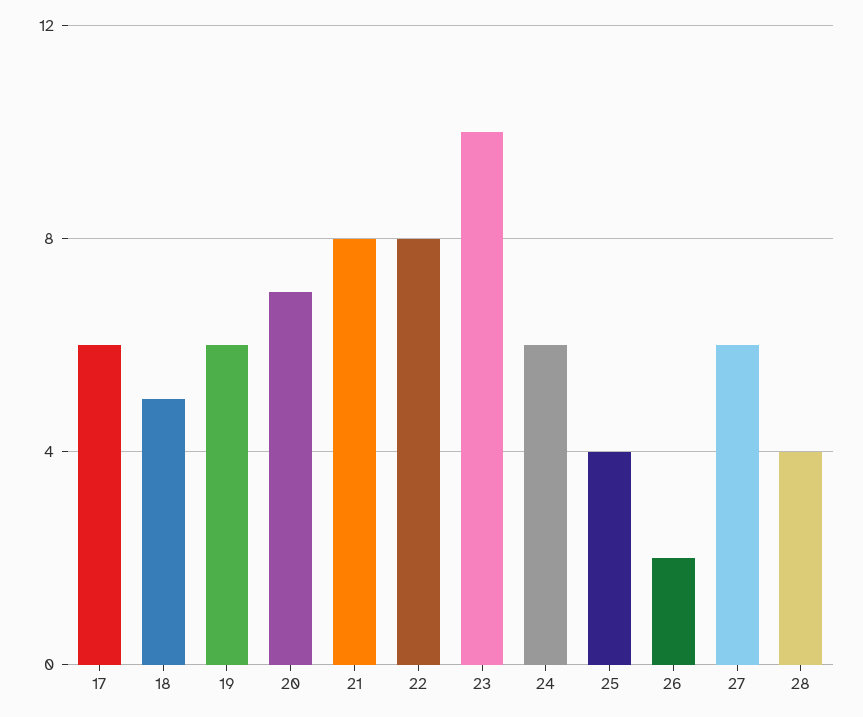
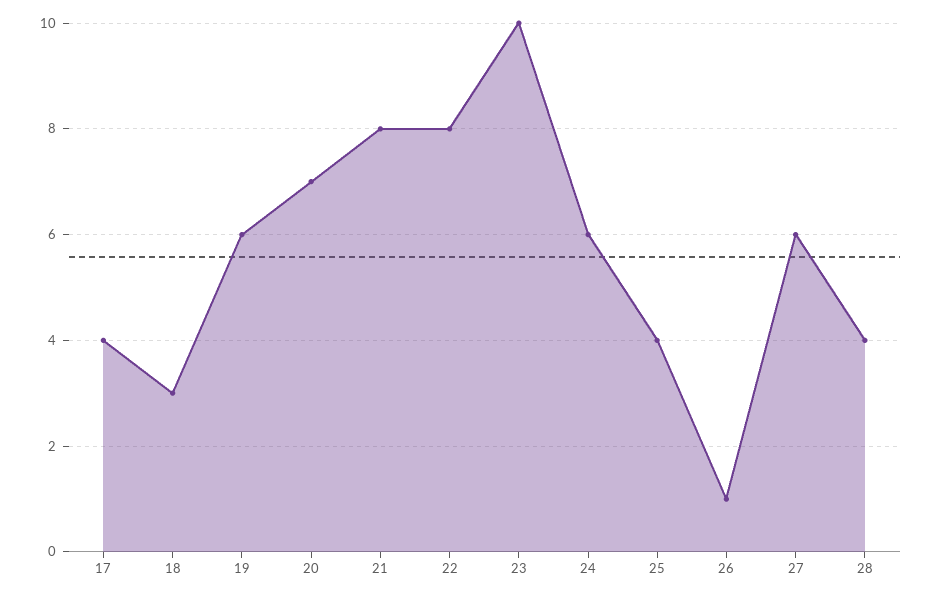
17: 6 -> 4
18: 5 -> 3
26: 2 -> 1

